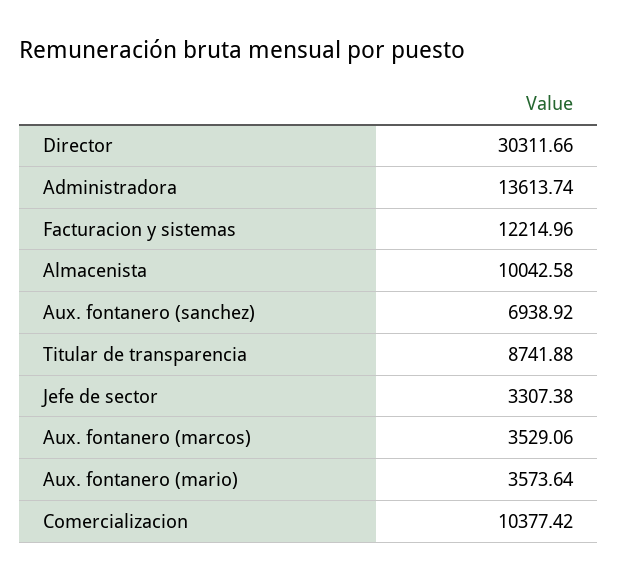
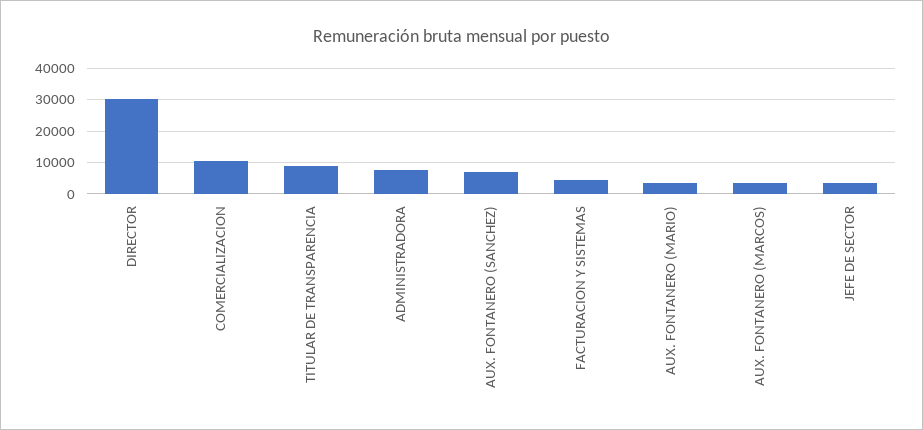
Administradora: 13613.74 -> 8000
Facturacion y sistemas: 12214.96 -> 4000
Almacenista: 10042.58 -> none

